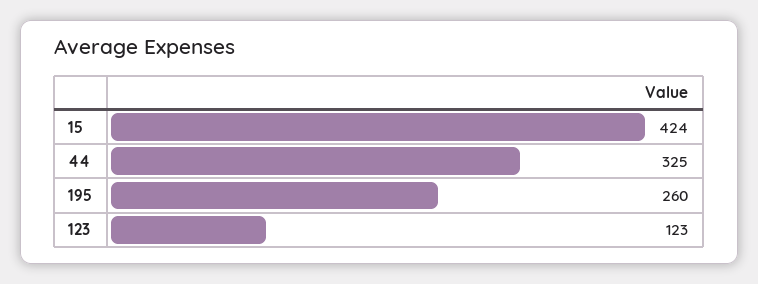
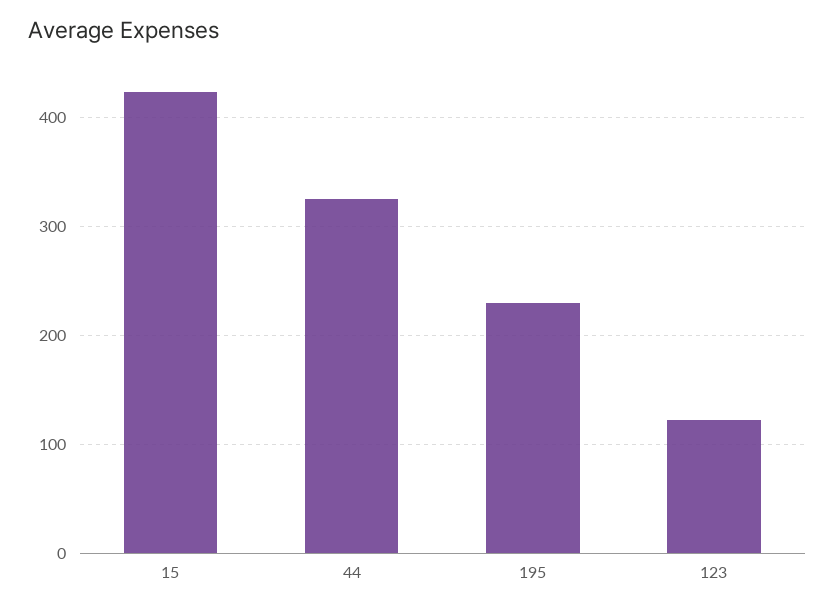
195: 260 -> 230

